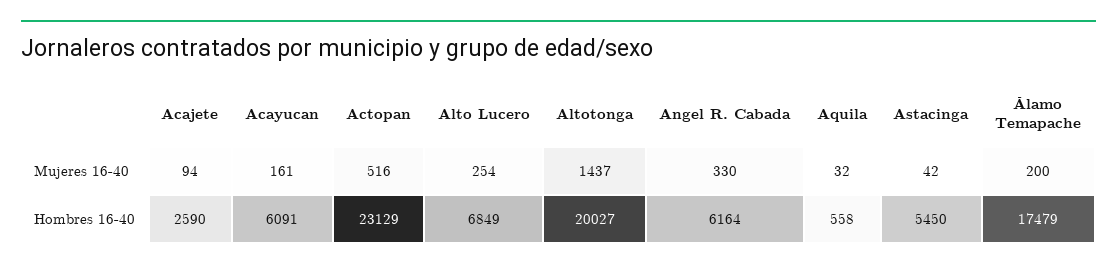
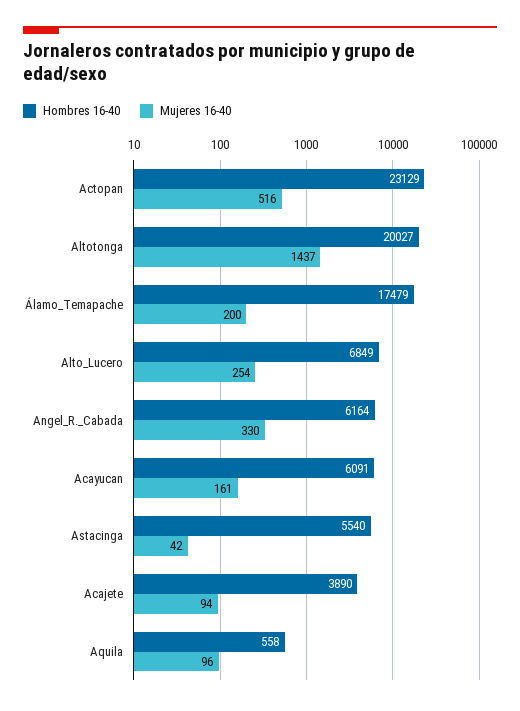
Mujeres 16-40, Aquila: 32 -> 96
Hombres 16-40, Acajete: 2590 -> 3890
Hombres 16-40, Astacinga: 5450 -> 5540

